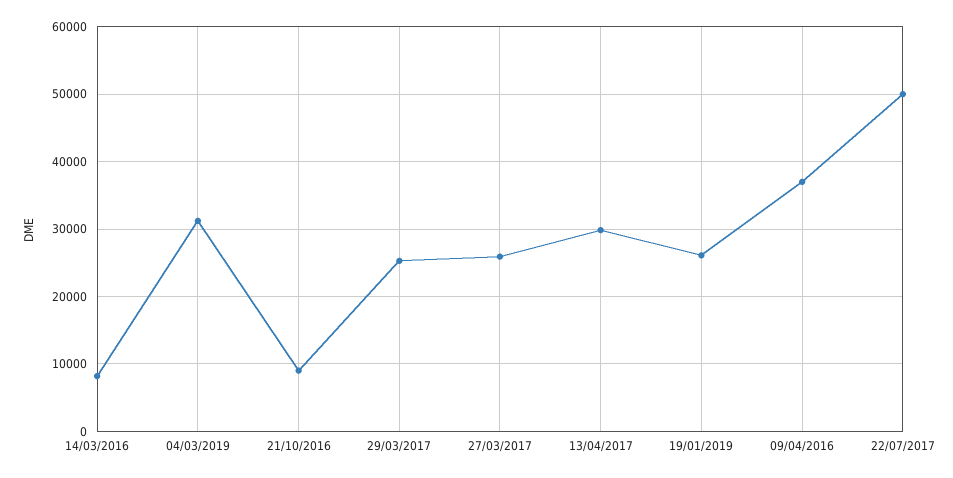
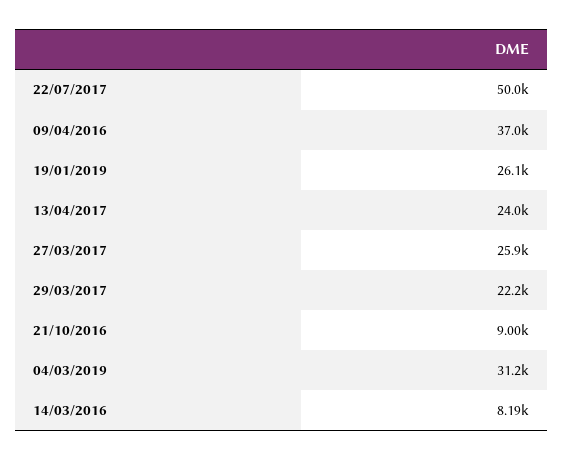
29/03/2017: 25000 -> 22200
13/04/2017: 30000 -> 24000

